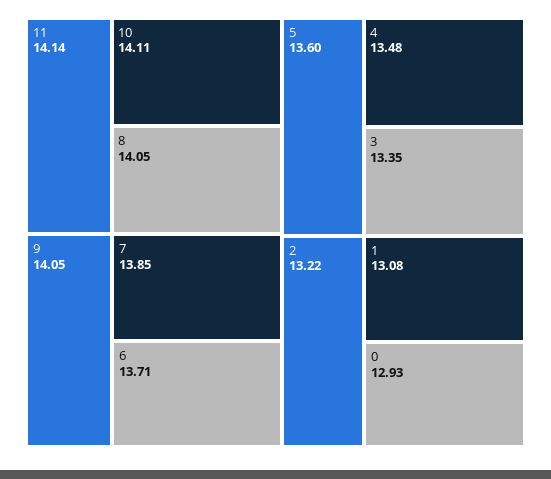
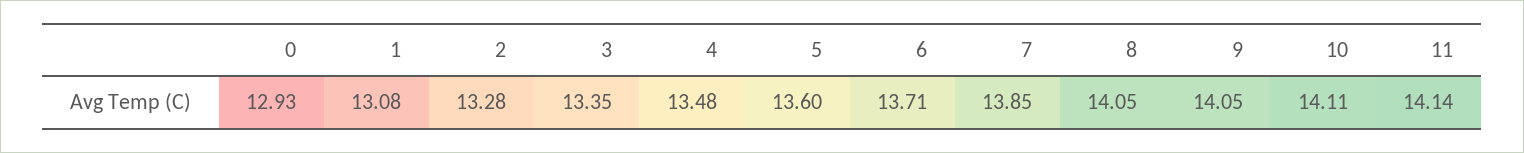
2: 13.22 -> 13.28

